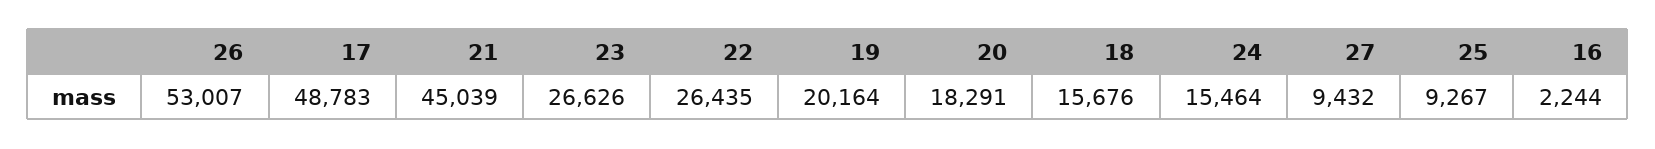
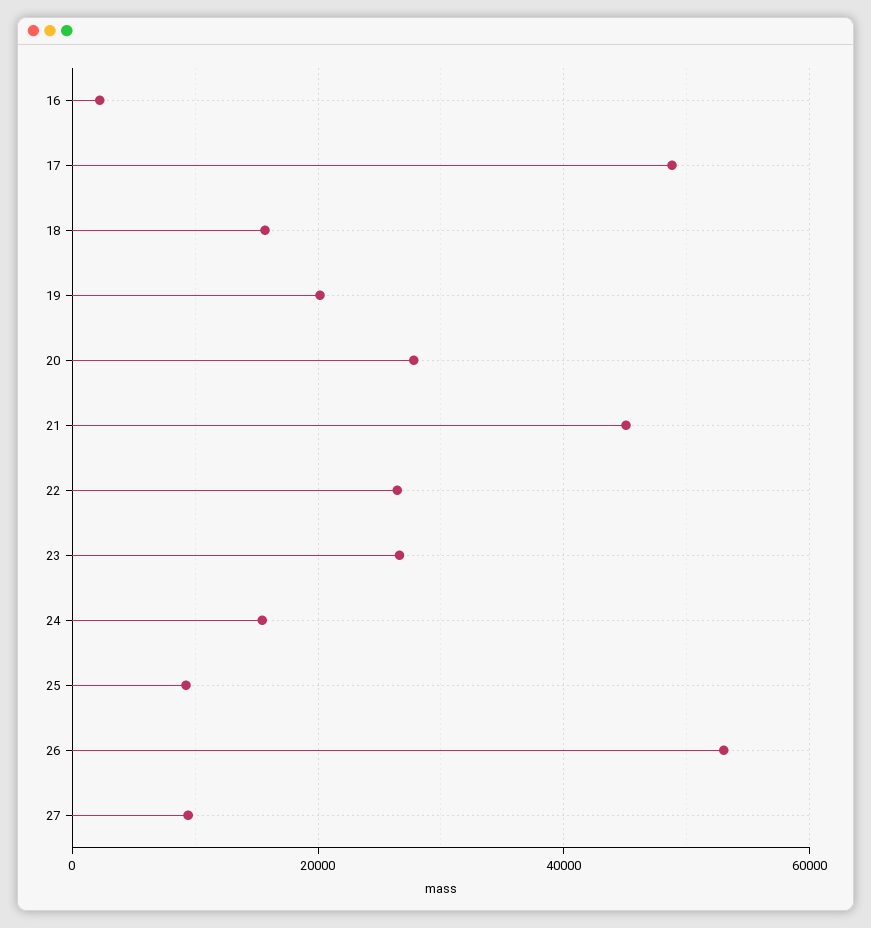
20: 18291 -> 28000

